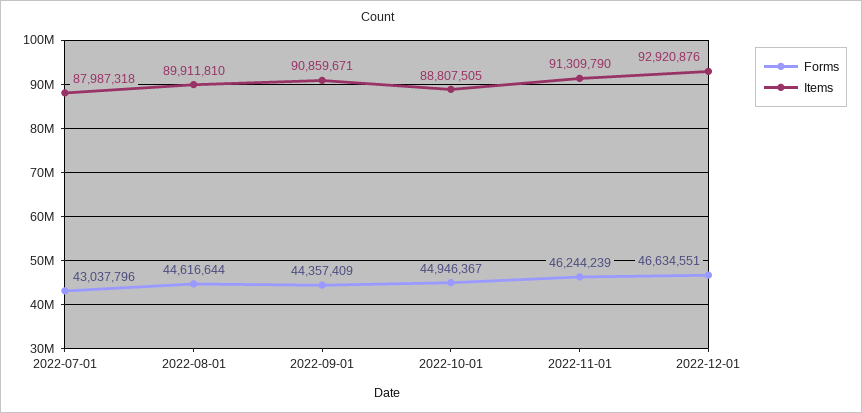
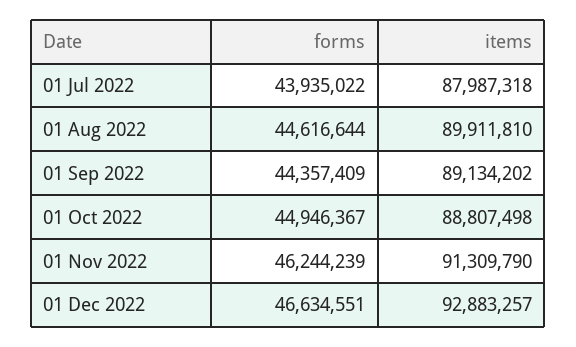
Forms, 2022-07-01: 43037796 -> 43935022
Items, 2022-09-01: 90859671 -> 89134202
Items, 2022-10-01: 88807505 -> 88807498
Items, 2022-12-01: 92920876 -> 92883257

